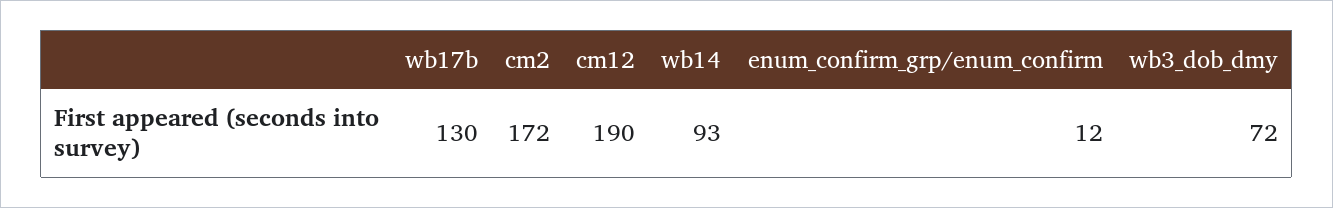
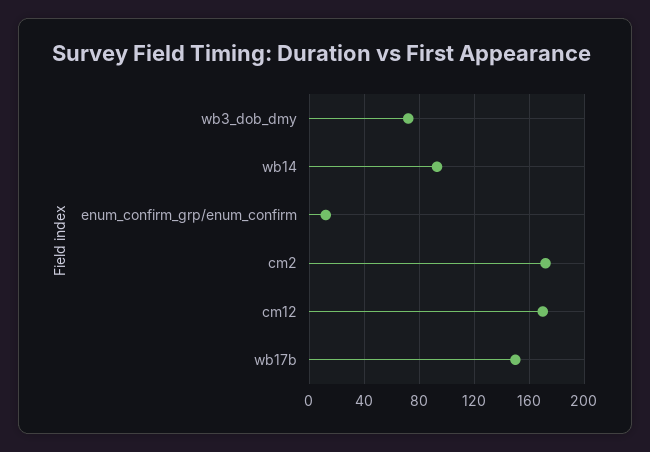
wb17b: 130 -> 150
cm12: 190 -> 170

